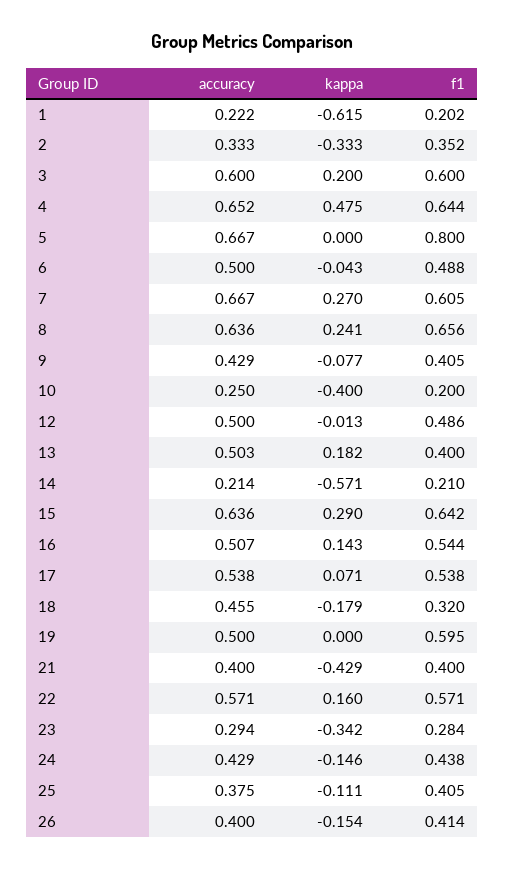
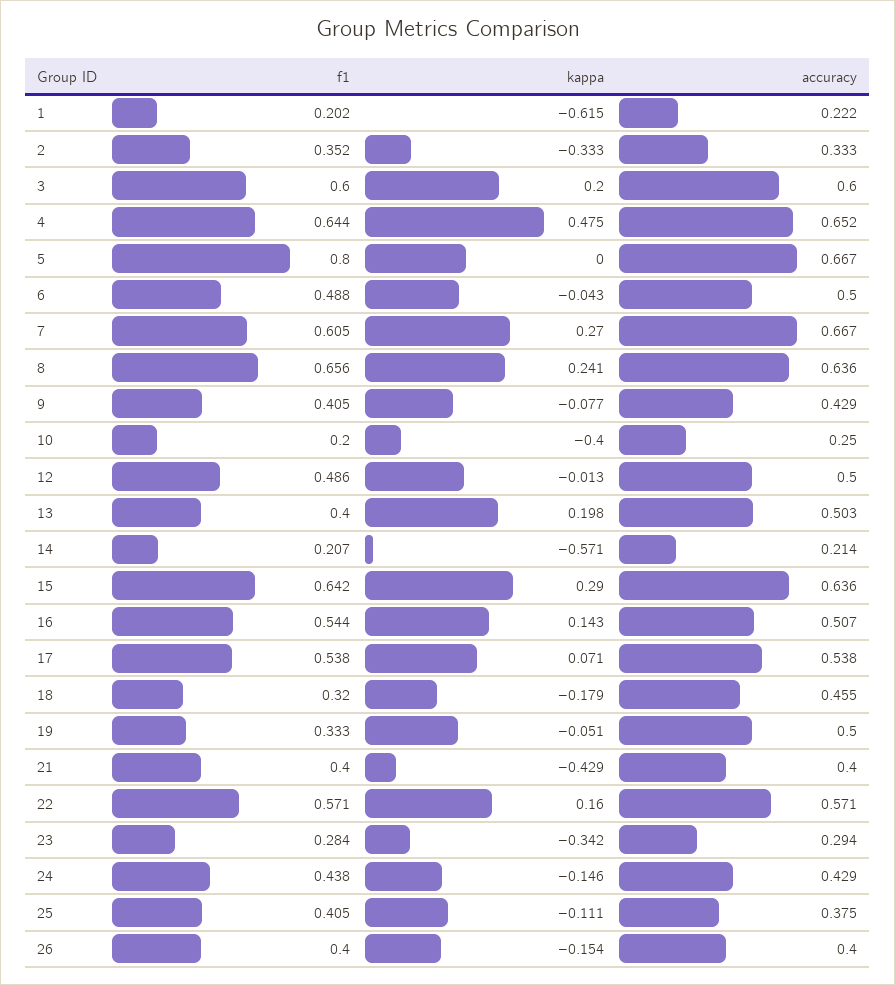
kappa, 13: 0.182 -> 0.198
f1, 14: 0.21 -> 0.207
kappa, 19: 0 -> -0.051
f1, 19: 0.595 -> 0.333
f1, 26: 0.414 -> 0.4

